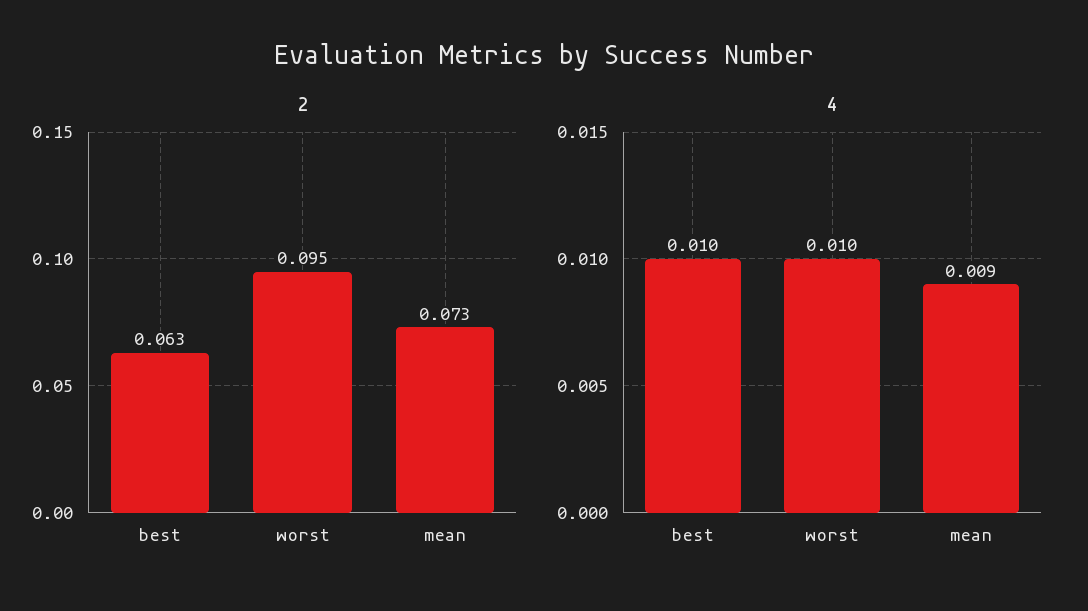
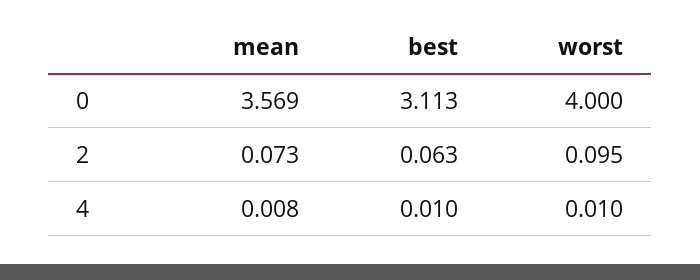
4, mean: 0.009 -> 0.008
0, mean: none -> 3.569
0, best: none -> 3.113
0, worst: none -> 4

